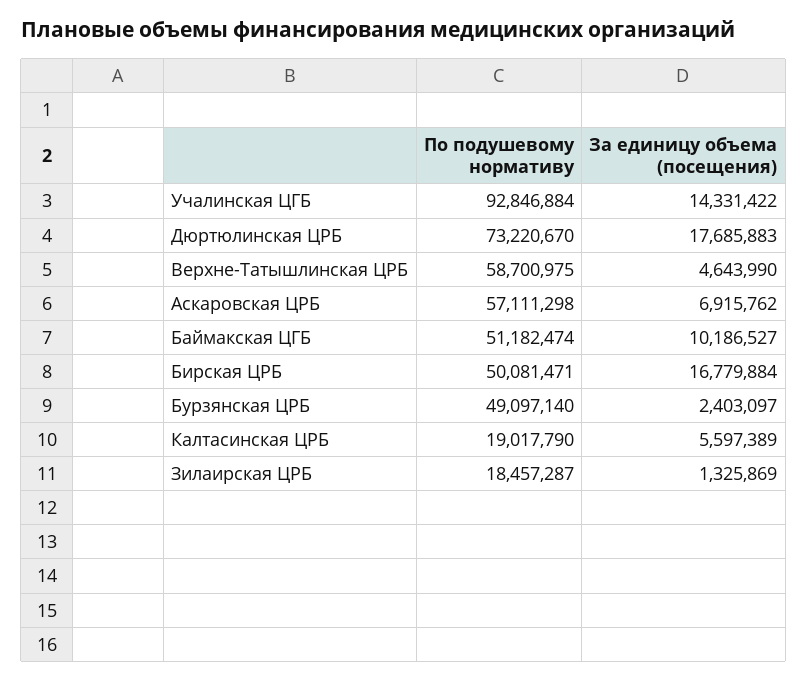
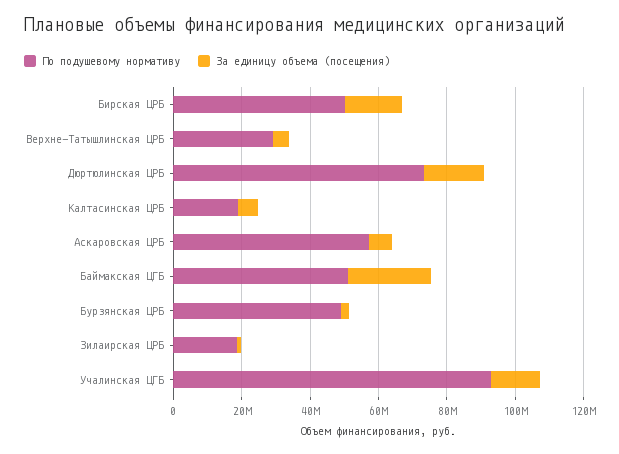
По подушевому нормативу, Верхне-Татышлинская ЦРБ: 58700975 -> 30000000
За единицу объема (посещения), Баймакская ЦГБ: 10186527 -> 25000000

